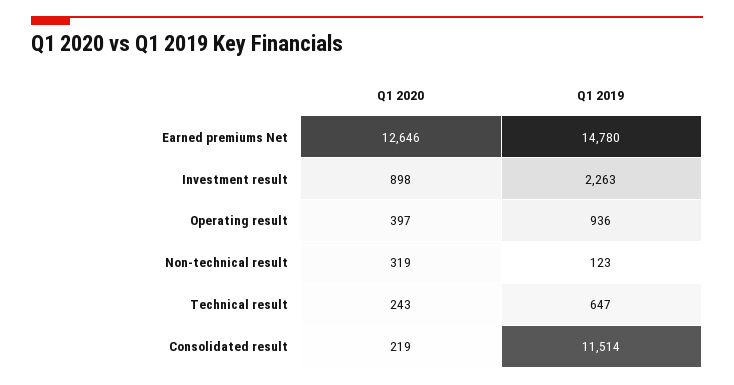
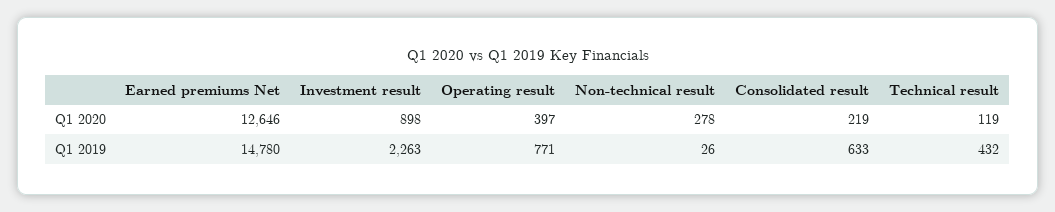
Q1 2019, Operating result: 936 -> 771
Q1 2020, Non-technical result: 319 -> 278
Q1 2019, Non-technical result: 123 -> 26
Q1 2020, Technical result: 243 -> 119
Q1 2019, Technical result: 647 -> 432
Q1 2019, Consolidated result: 11514 -> 633

